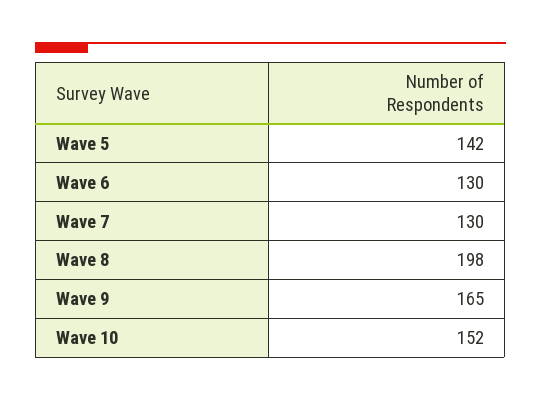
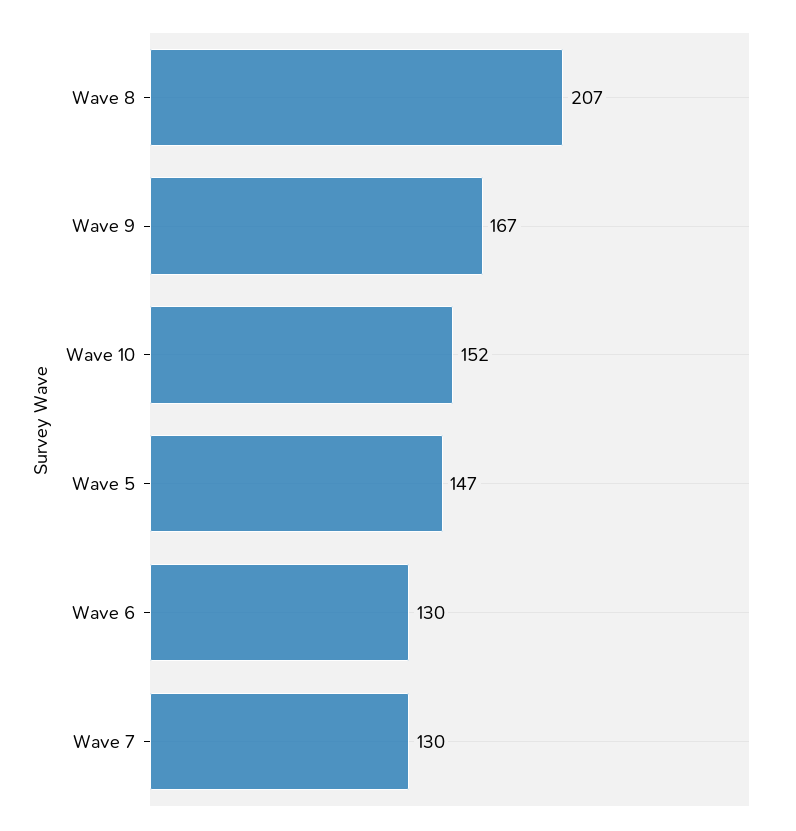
Wave 5: 142 -> 147
Wave 8: 198 -> 207
Wave 9: 165 -> 167

